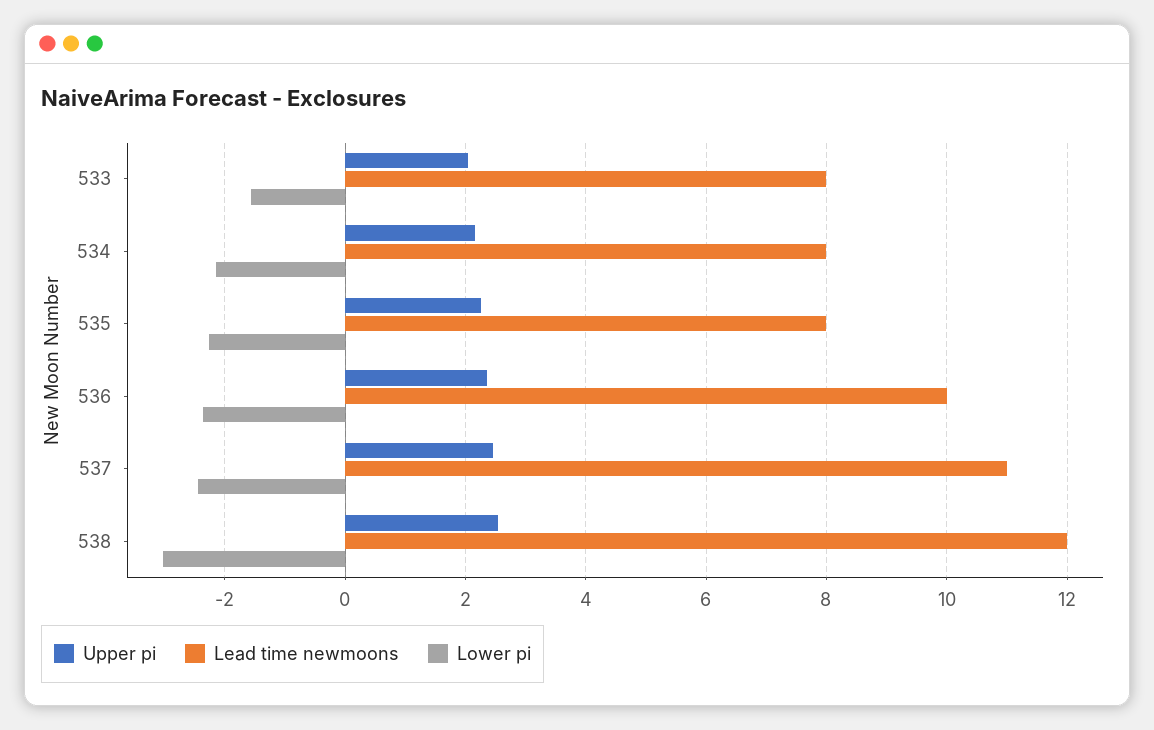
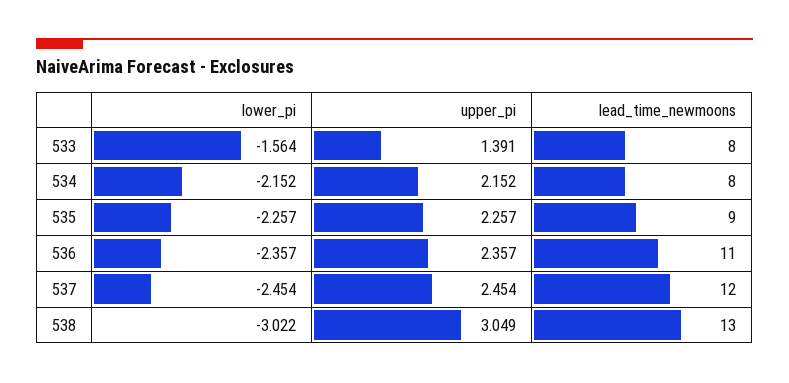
Upper pi, 533: 2 -> 1.391
Lead time newmoons, 535: 8 -> 9
Lead time newmoons, 536: 10 -> 11
Lead time newmoons, 537: 11 -> 12
Upper pi, 538: 2.6 -> 3.049
Lead time newmoons, 538: 12 -> 13

